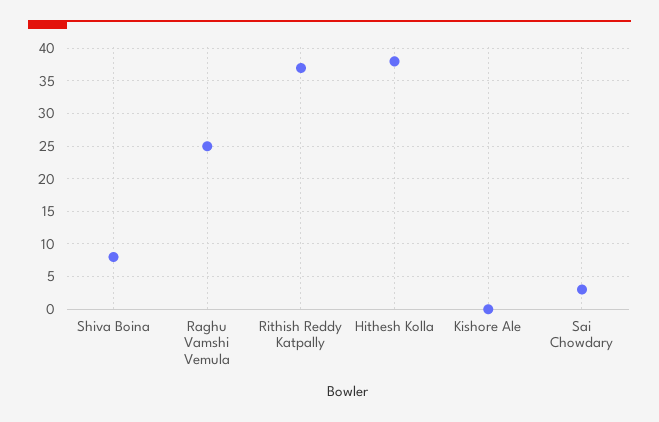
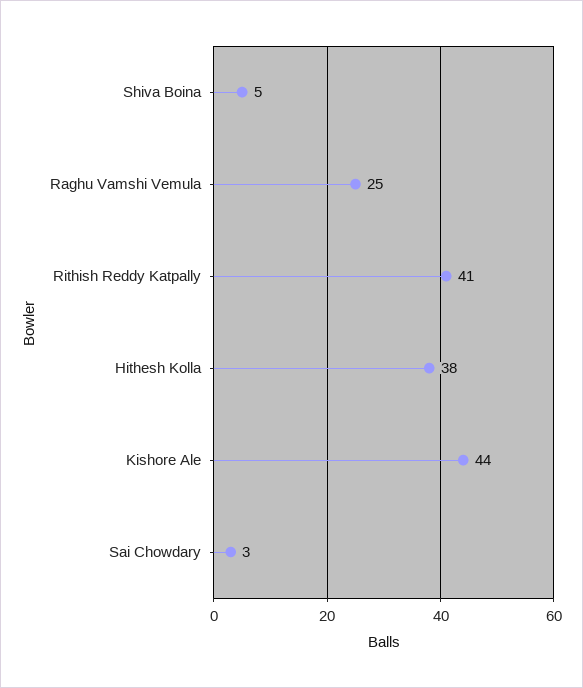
Shiva Boina: 8 -> 5
Rithish Reddy Katpally: 37 -> 41
Kishore Ale: 0 -> 44

